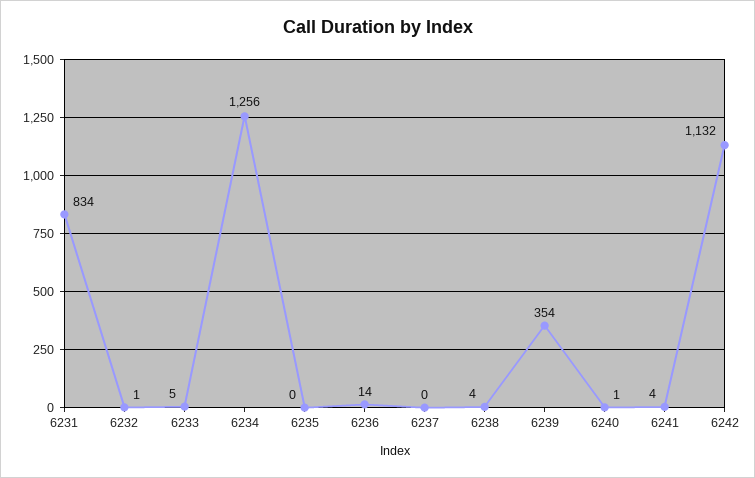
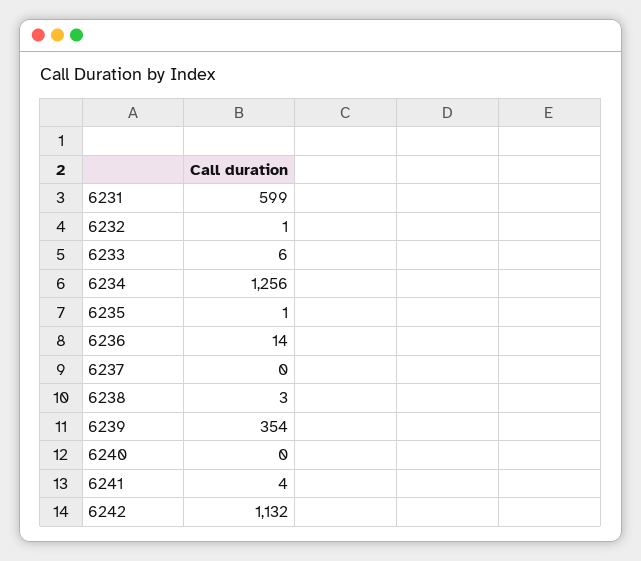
6231: 834 -> 599
6233: 5 -> 6
6235: 0 -> 1
6238: 4 -> 3
6240: 1 -> 0

